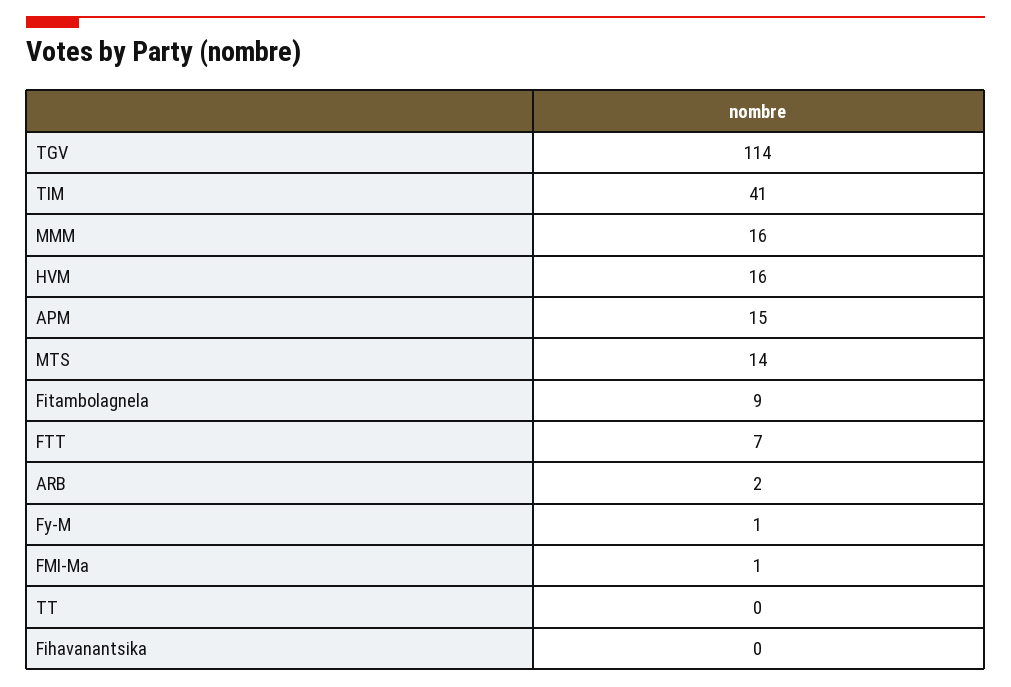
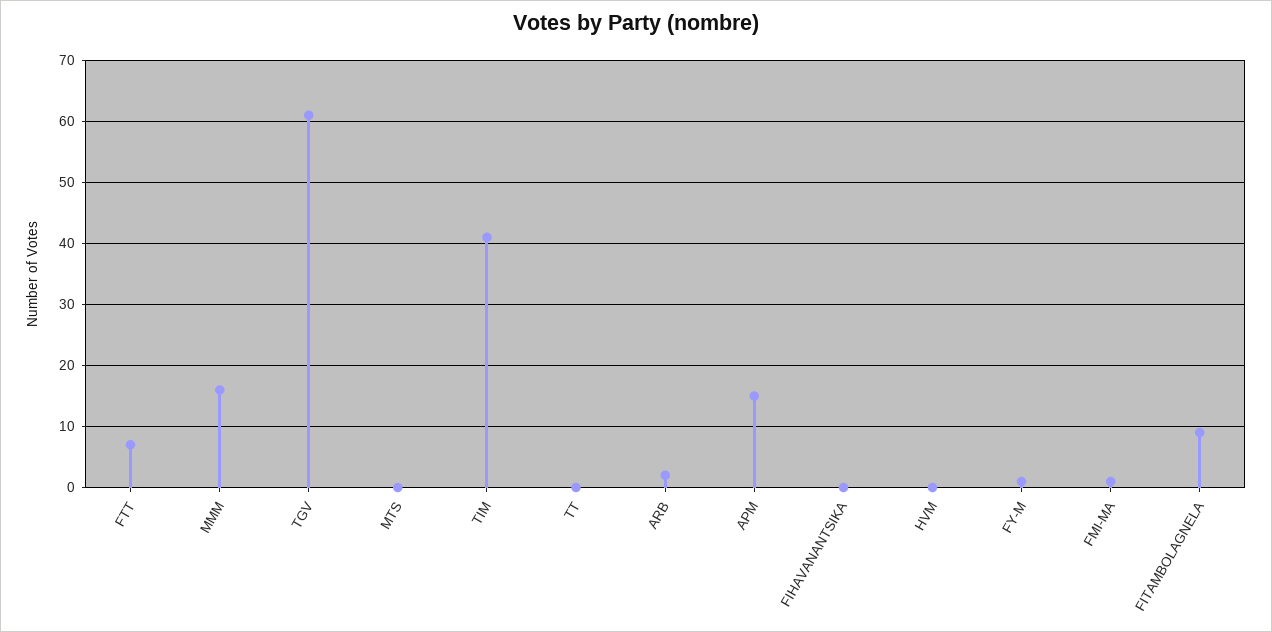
TGV: 114 -> 61
HVM: 16 -> 0
MTS: 14 -> 0

